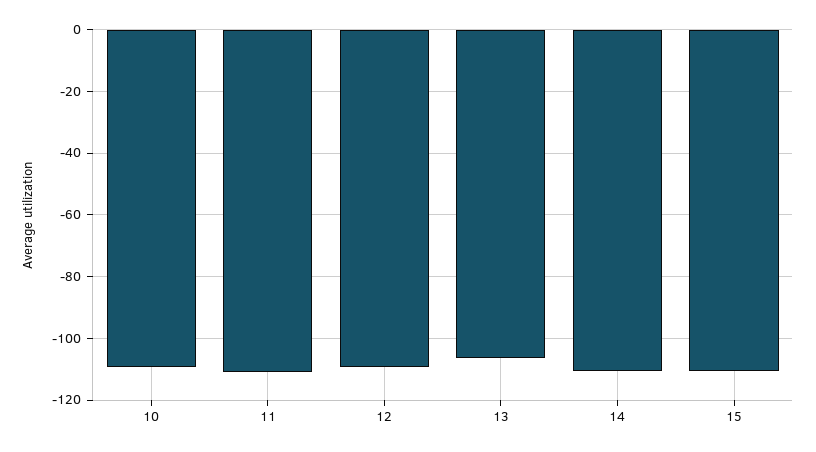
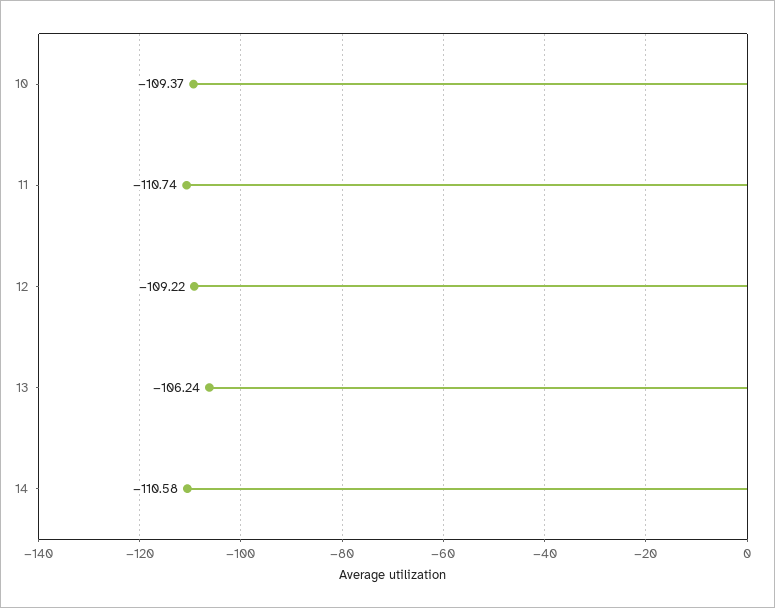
15: -110 -> none

